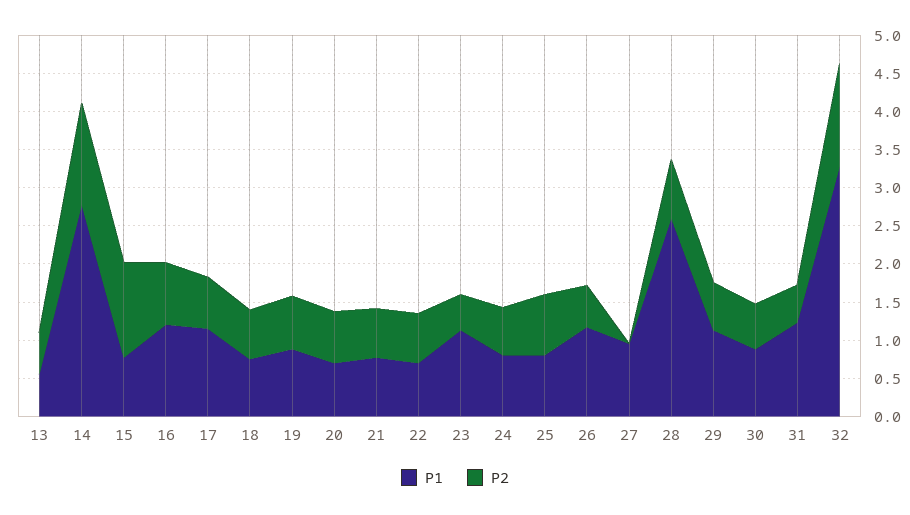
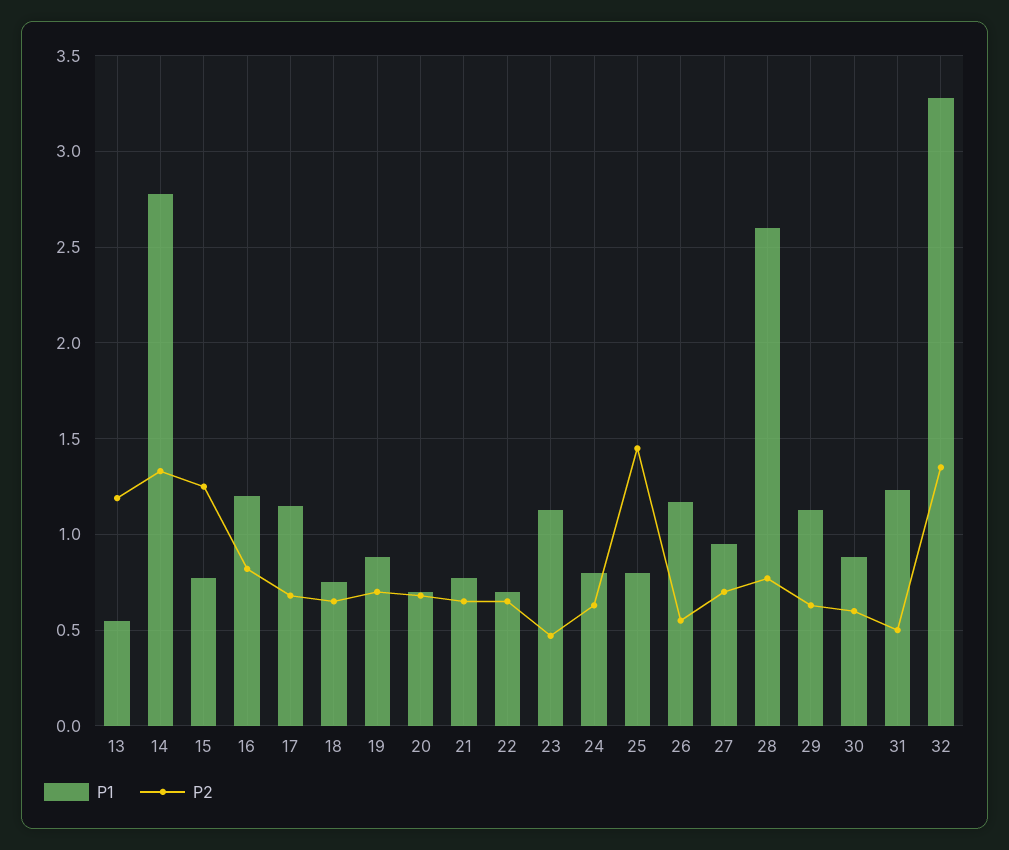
P2, 13: 0.5 -> 1.2
P2, 25: 0.75 -> 1.45
P2, 27: 0 -> 0.7

